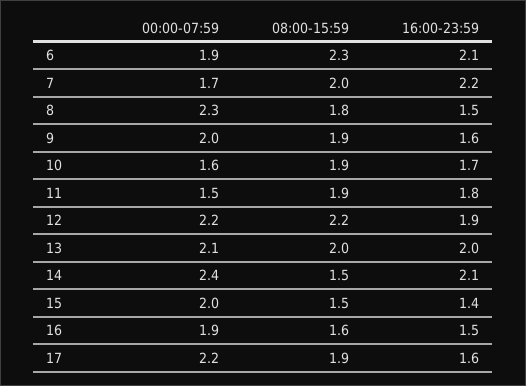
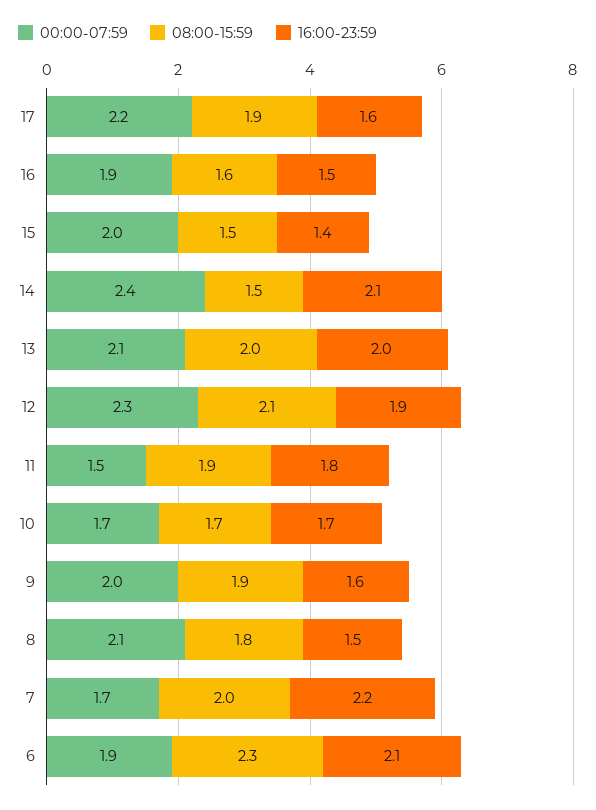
00:00-07:59, 8: 2.3 -> 2.1
00:00-07:59, 10: 1.6 -> 1.7
08:00-15:59, 10: 1.9 -> 1.7
00:00-07:59, 12: 2.2 -> 2.3
08:00-15:59, 12: 2.2 -> 2.1

